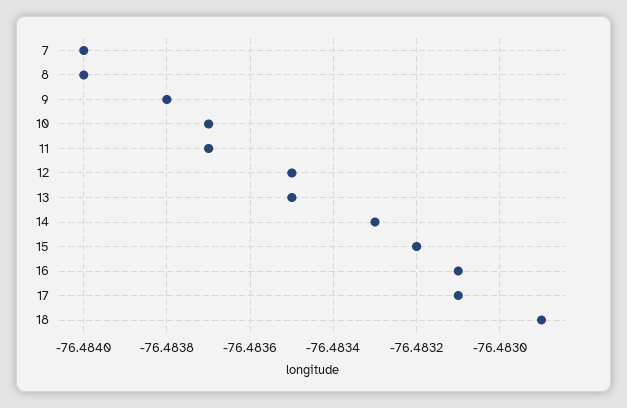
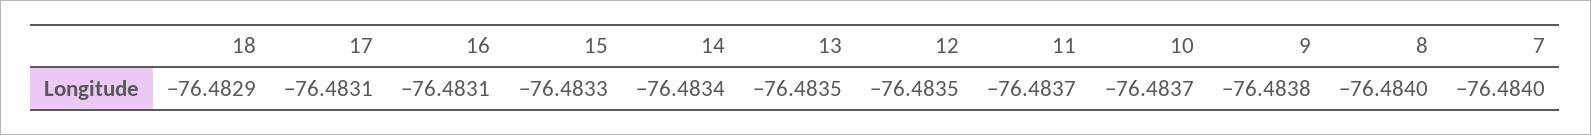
14: -76.4833 -> -76.4834
15: -76.4832 -> -76.4833

